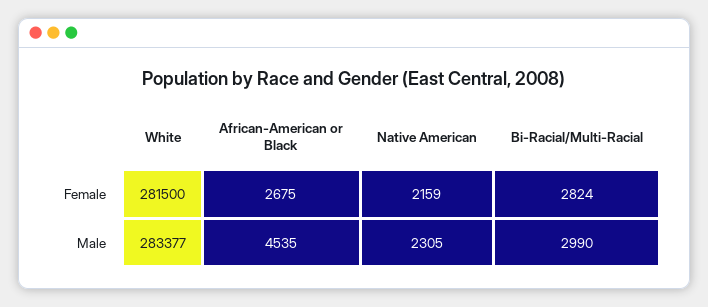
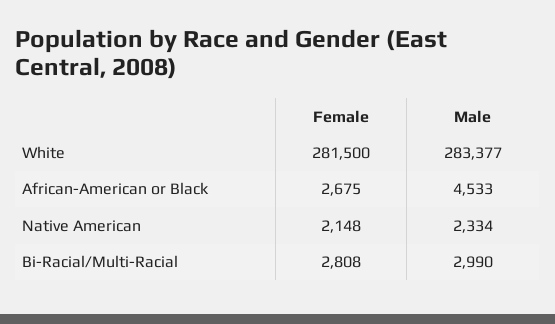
Native American, Female: 2159 -> 2148
Bi-Racial/Multi-Racial, Female: 2824 -> 2808
African-American or Black, Male: 4535 -> 4533
Native American, Male: 2305 -> 2334

